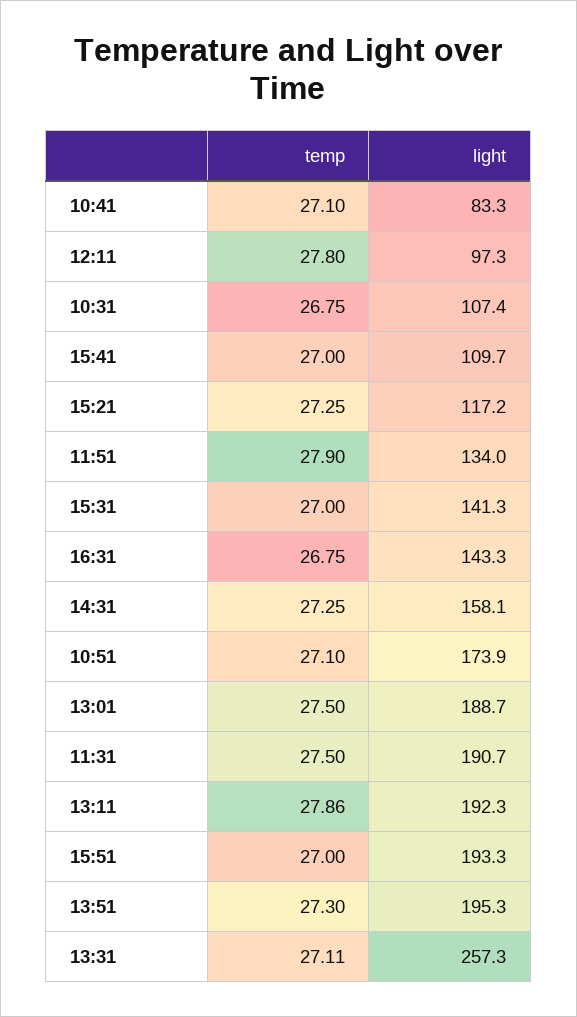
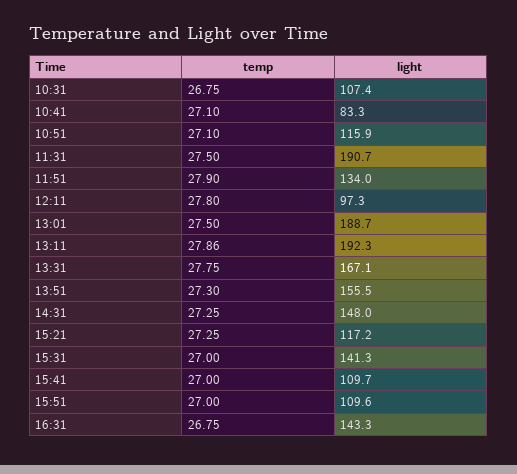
light, 14:31: 158.1 -> 148
light, 10:51: 173.9 -> 115.9
light, 15:51: 193.3 -> 109.6
light, 13:51: 195.3 -> 155.5
temp, 13:31: 27.11 -> 27.75
light, 13:31: 257.3 -> 167.1

